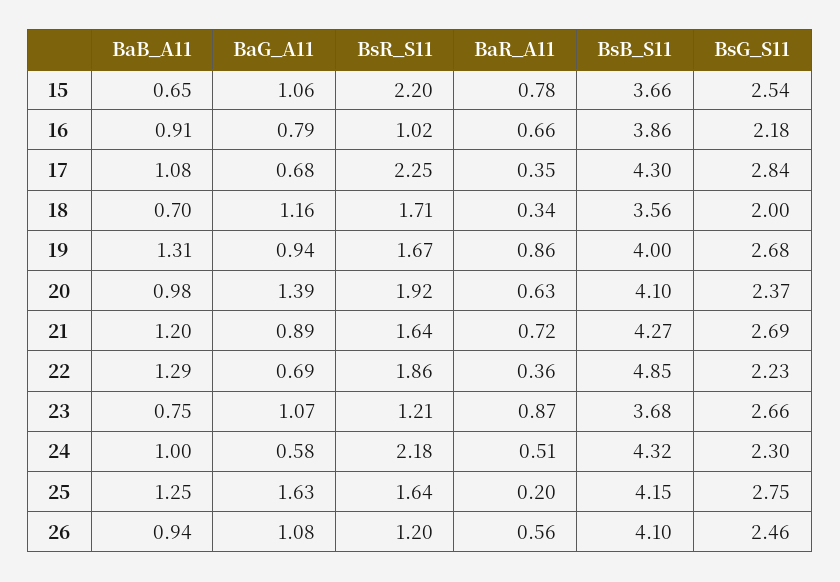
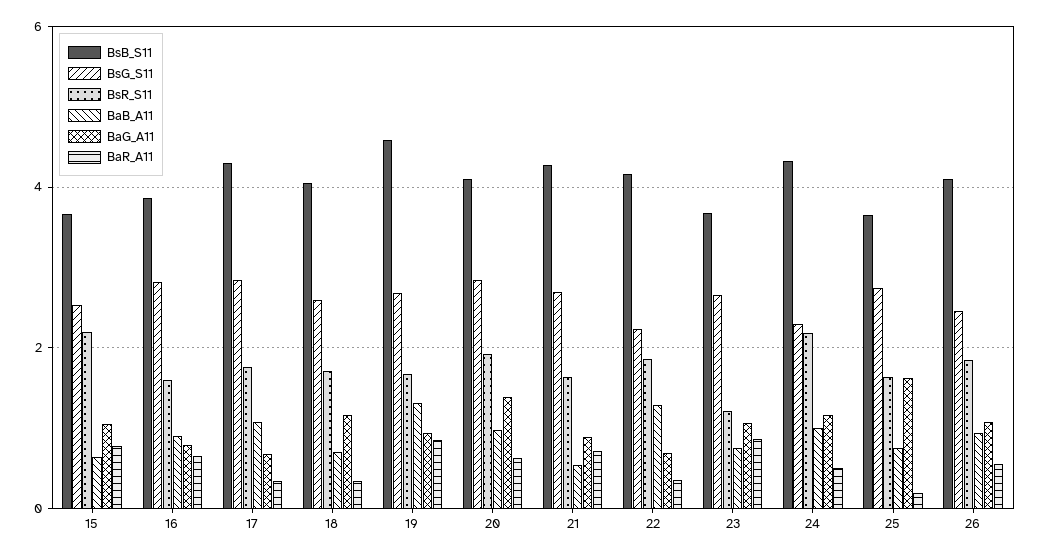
BsR_S11, 16: 1.02 -> 1.6
BsG_S11, 16: 2.18 -> 2.8
BsR_S11, 17: 2.25 -> 1.8
BsB_S11, 18: 3.56 -> 4
BsG_S11, 18: 2 -> 2.6
BsB_S11, 19: 4 -> 4.6
BsG_S11, 20: 2.37 -> 2.8
BaB_A11, 21: 1.2 -> 0.6
BsB_S11, 22: 4.85 -> 4.2
BaG_A11, 24: 0.58 -> 1.2
BaB_A11, 25: 1.25 -> 0.8
BsB_S11, 25: 4.15 -> 3.6
BsR_S11, 26: 1.2 -> 1.8

